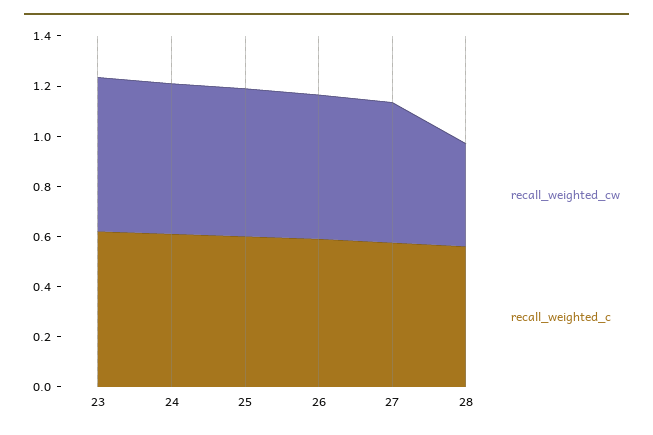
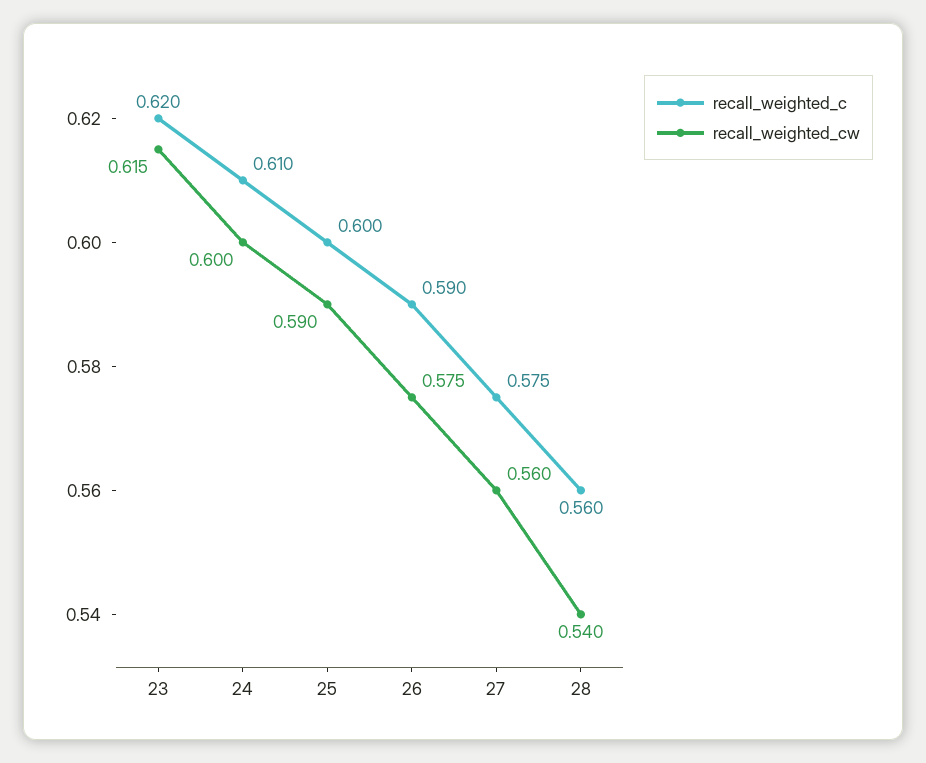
recall_weighted_cw, 28: 0.4 -> 0.54

